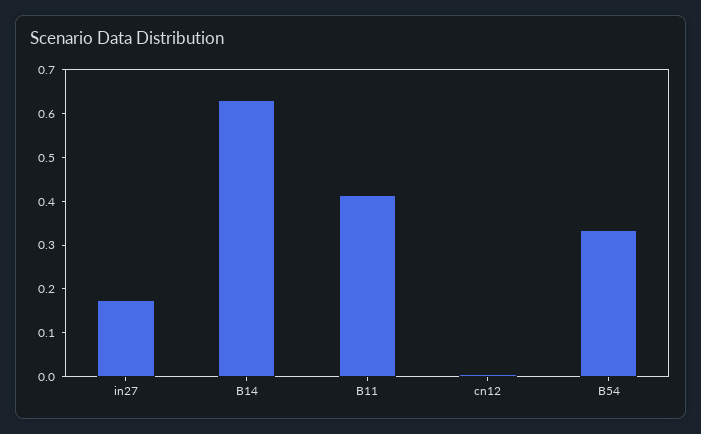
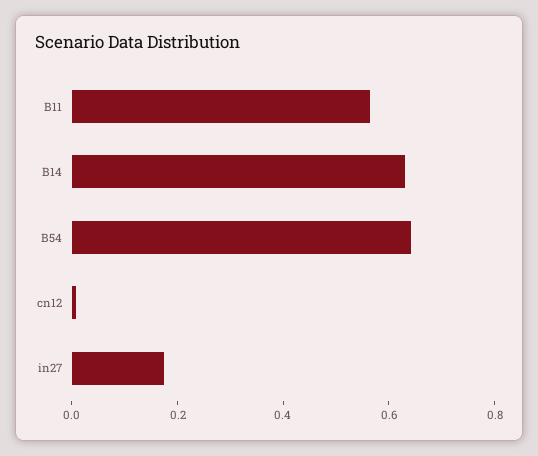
B11: 0.42 -> 0.55
B54: 0.34 -> 0.65

